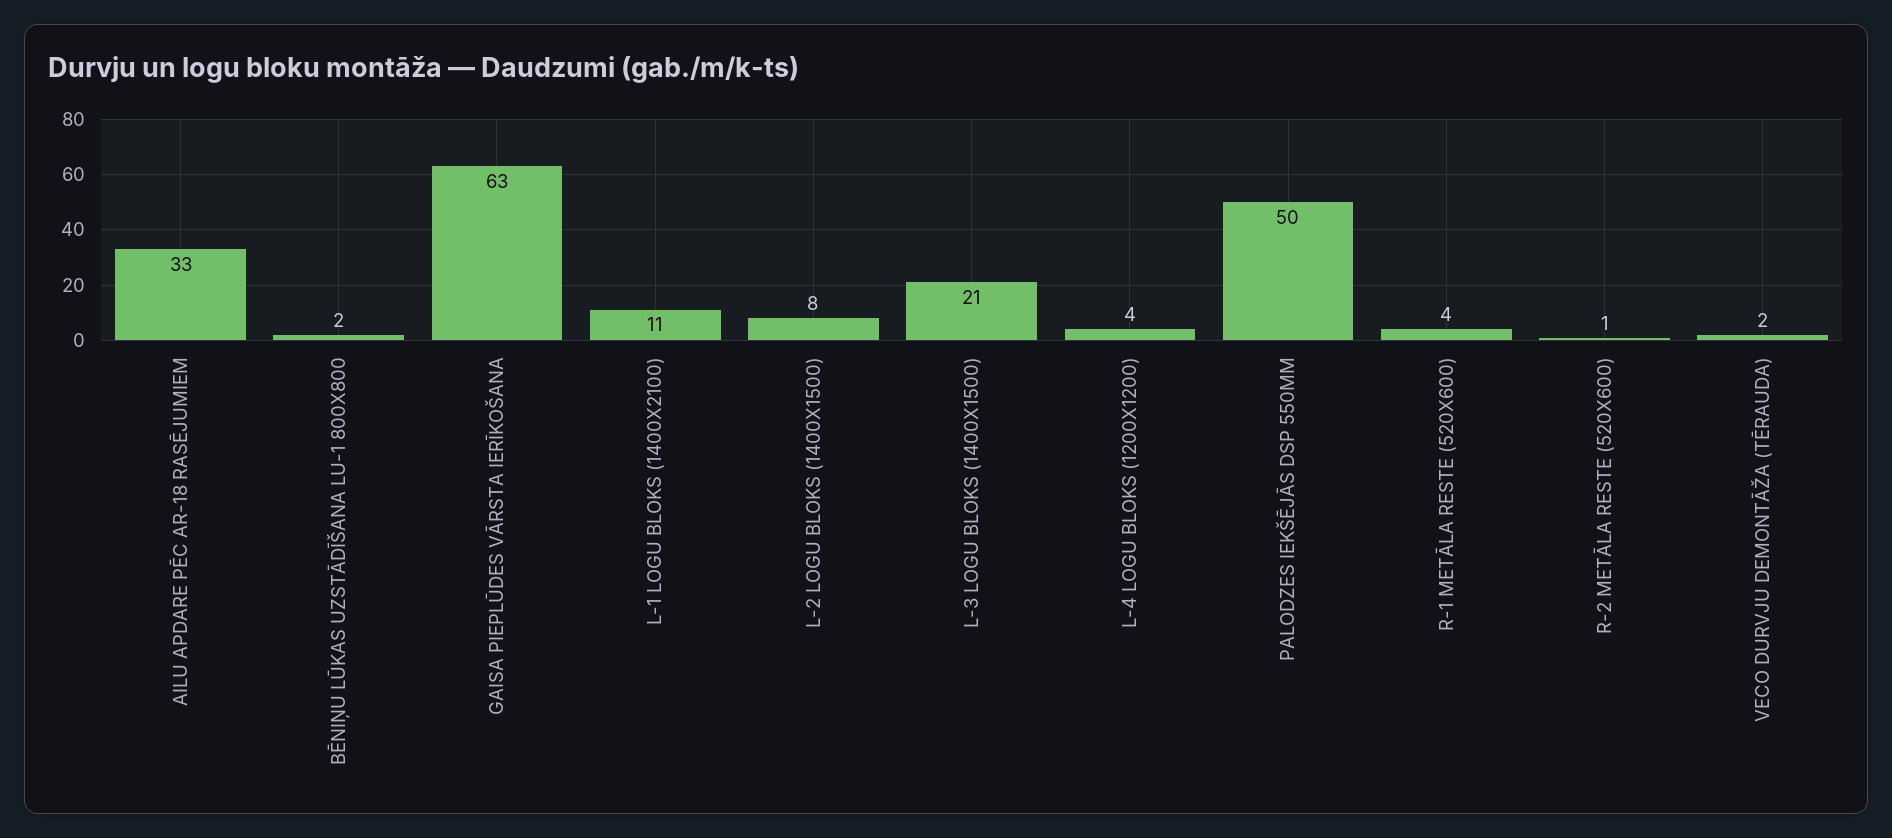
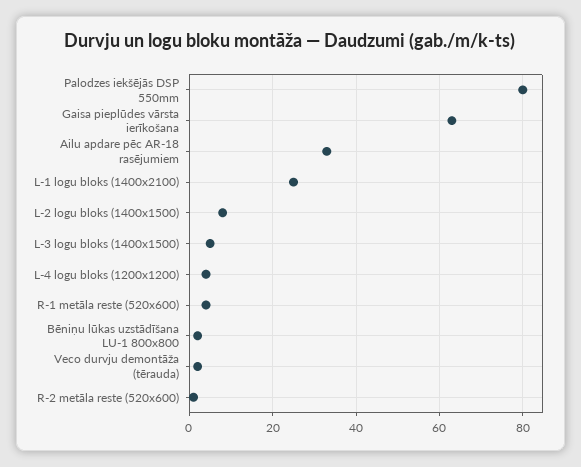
L-1 LOGU BLOKS (1400X2100): 11 -> 25
L-3 LOGU BLOKS (1400X1500): 21 -> 5
PALODZES IEKŠĒJĀS DSP 550MM: 50 -> 80

